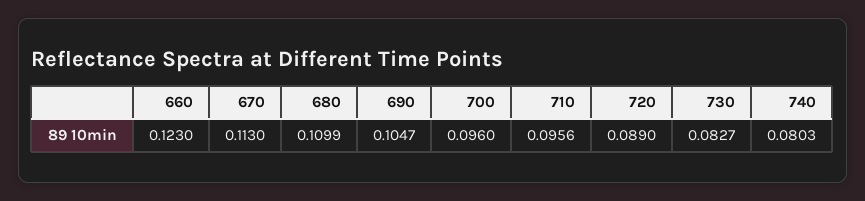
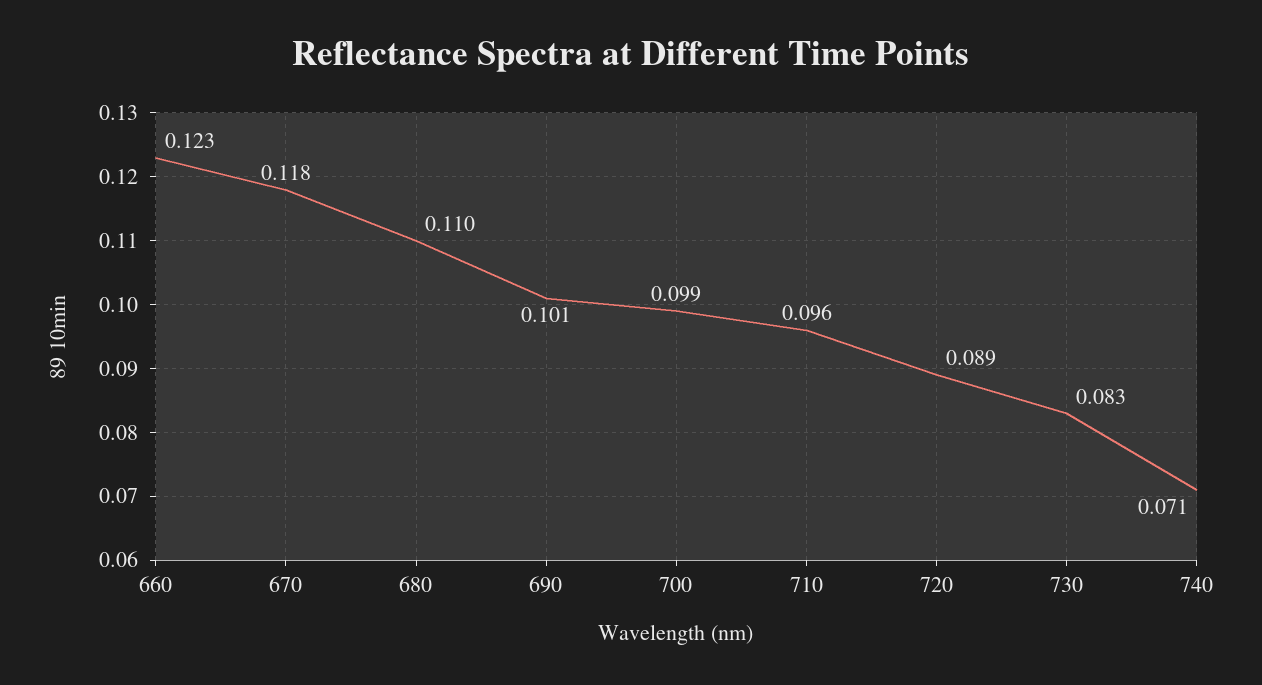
670: 0.113 -> 0.118
690: 0.1047 -> 0.101
700: 0.096 -> 0.099
740: 0.0803 -> 0.071

